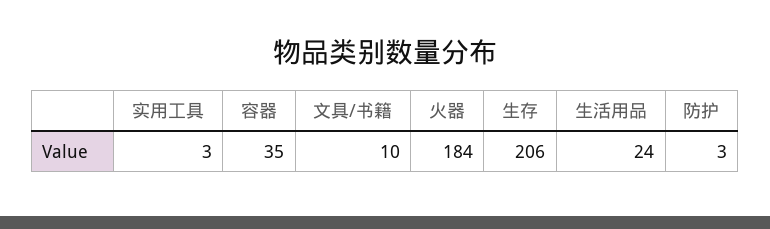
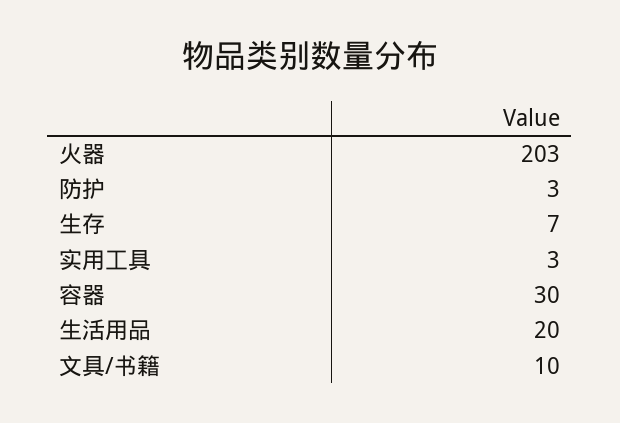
容器: 35 -> 30
火器: 184 -> 203
生存: 206 -> 7
生活用品: 24 -> 20

